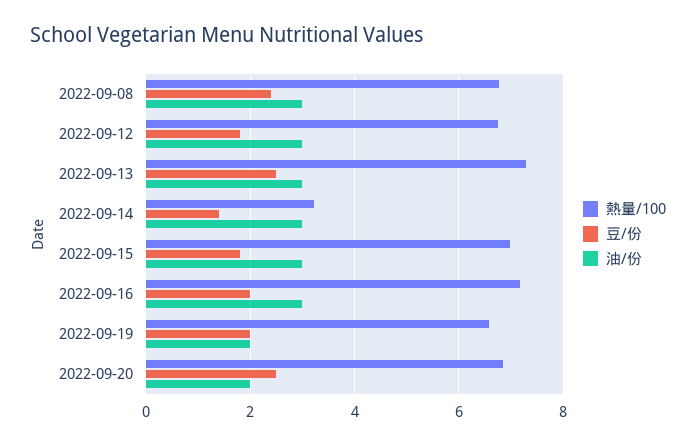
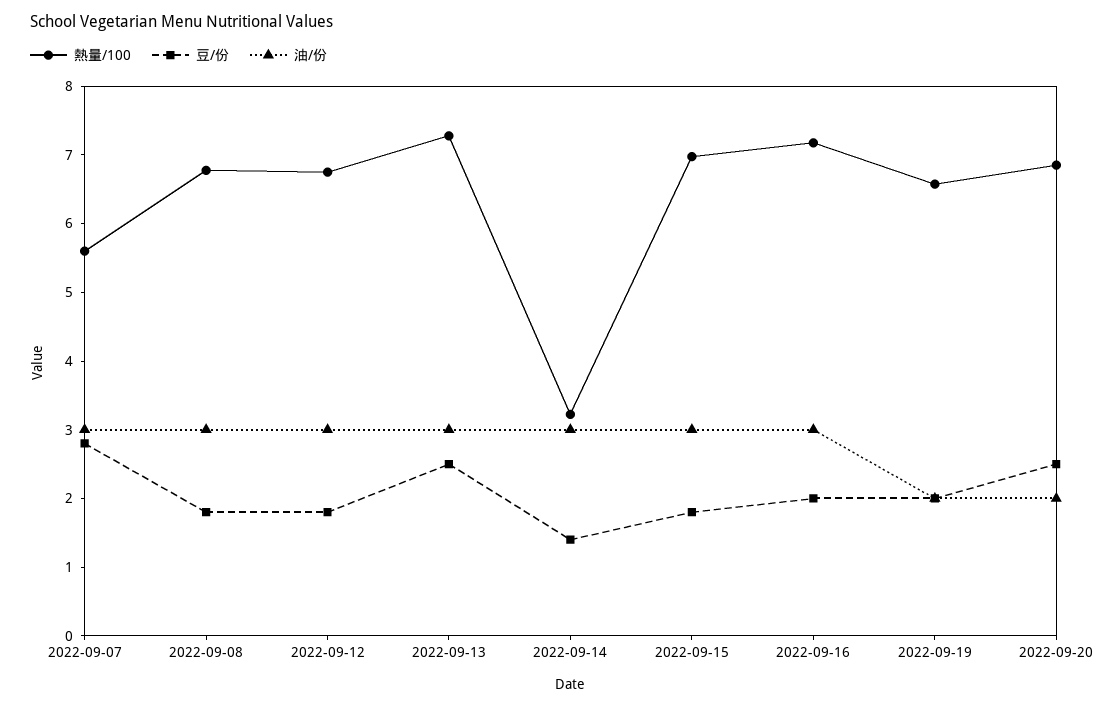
豆/份, 2022-09-08: 2.4 -> 1.8
熱量/100, 2022-09-07: none -> 5.6
豆/份, 2022-09-07: none -> 2.8
油/份, 2022-09-07: none -> 3

